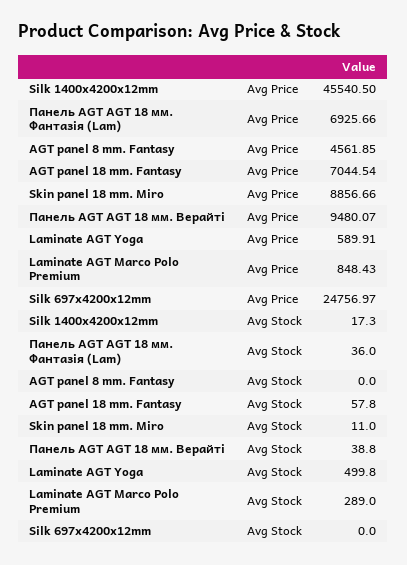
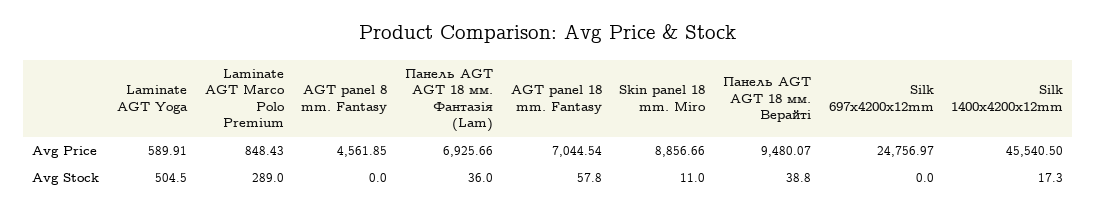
Laminate AGT Yoga, Avg Stock: 499.8 -> 504.5

